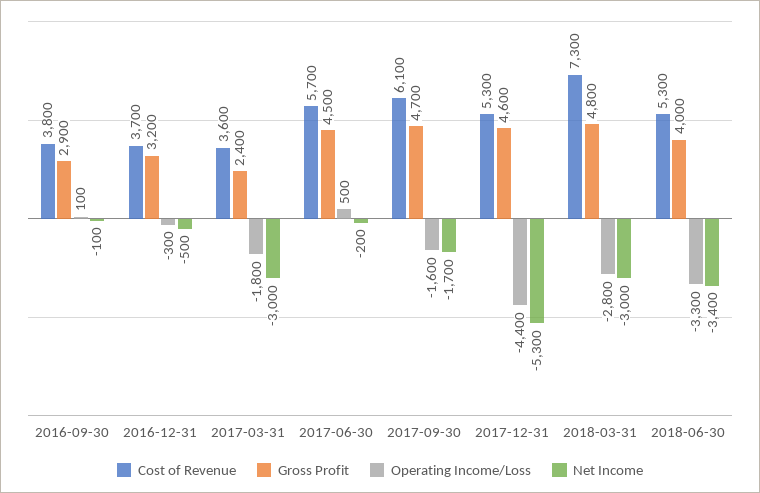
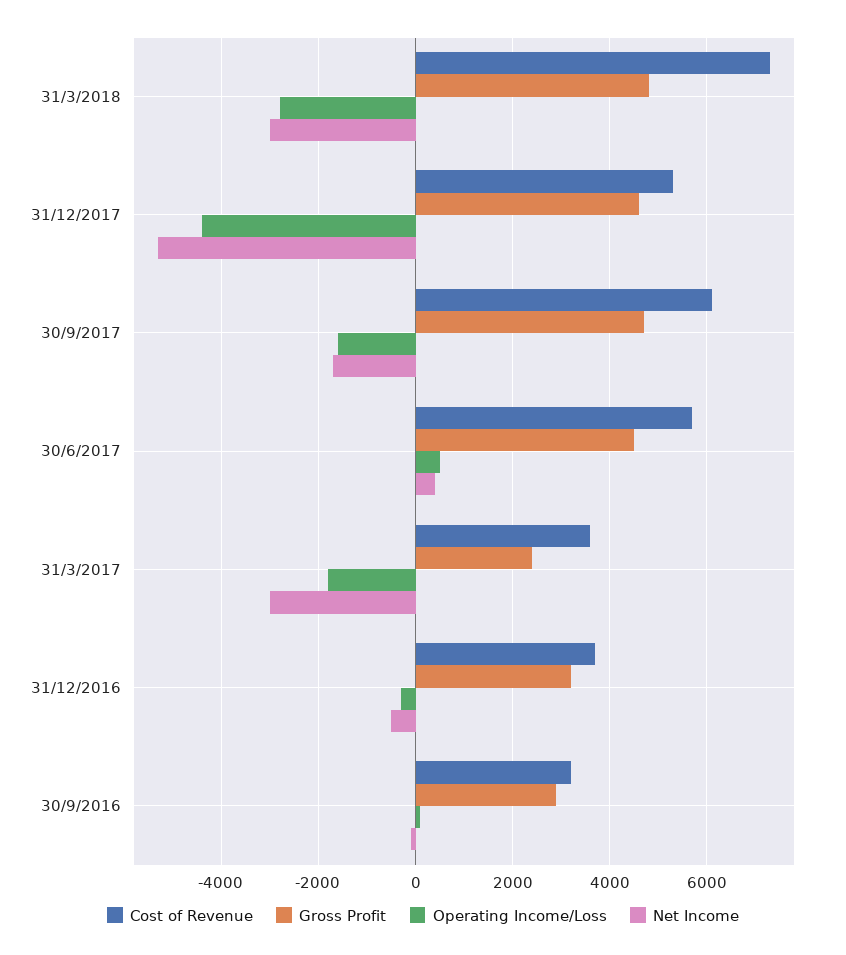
Cost of Revenue, 2016-09-30: 3800 -> 3200
Net Income, 2017-06-30: -200 -> 400
Cost of Revenue, 2018-06-30: 5300 -> none
Gross Profit, 2018-06-30: 4000 -> none
Operating Income/Loss, 2018-06-30: -3300 -> none
Net Income, 2018-06-30: -3400 -> none

